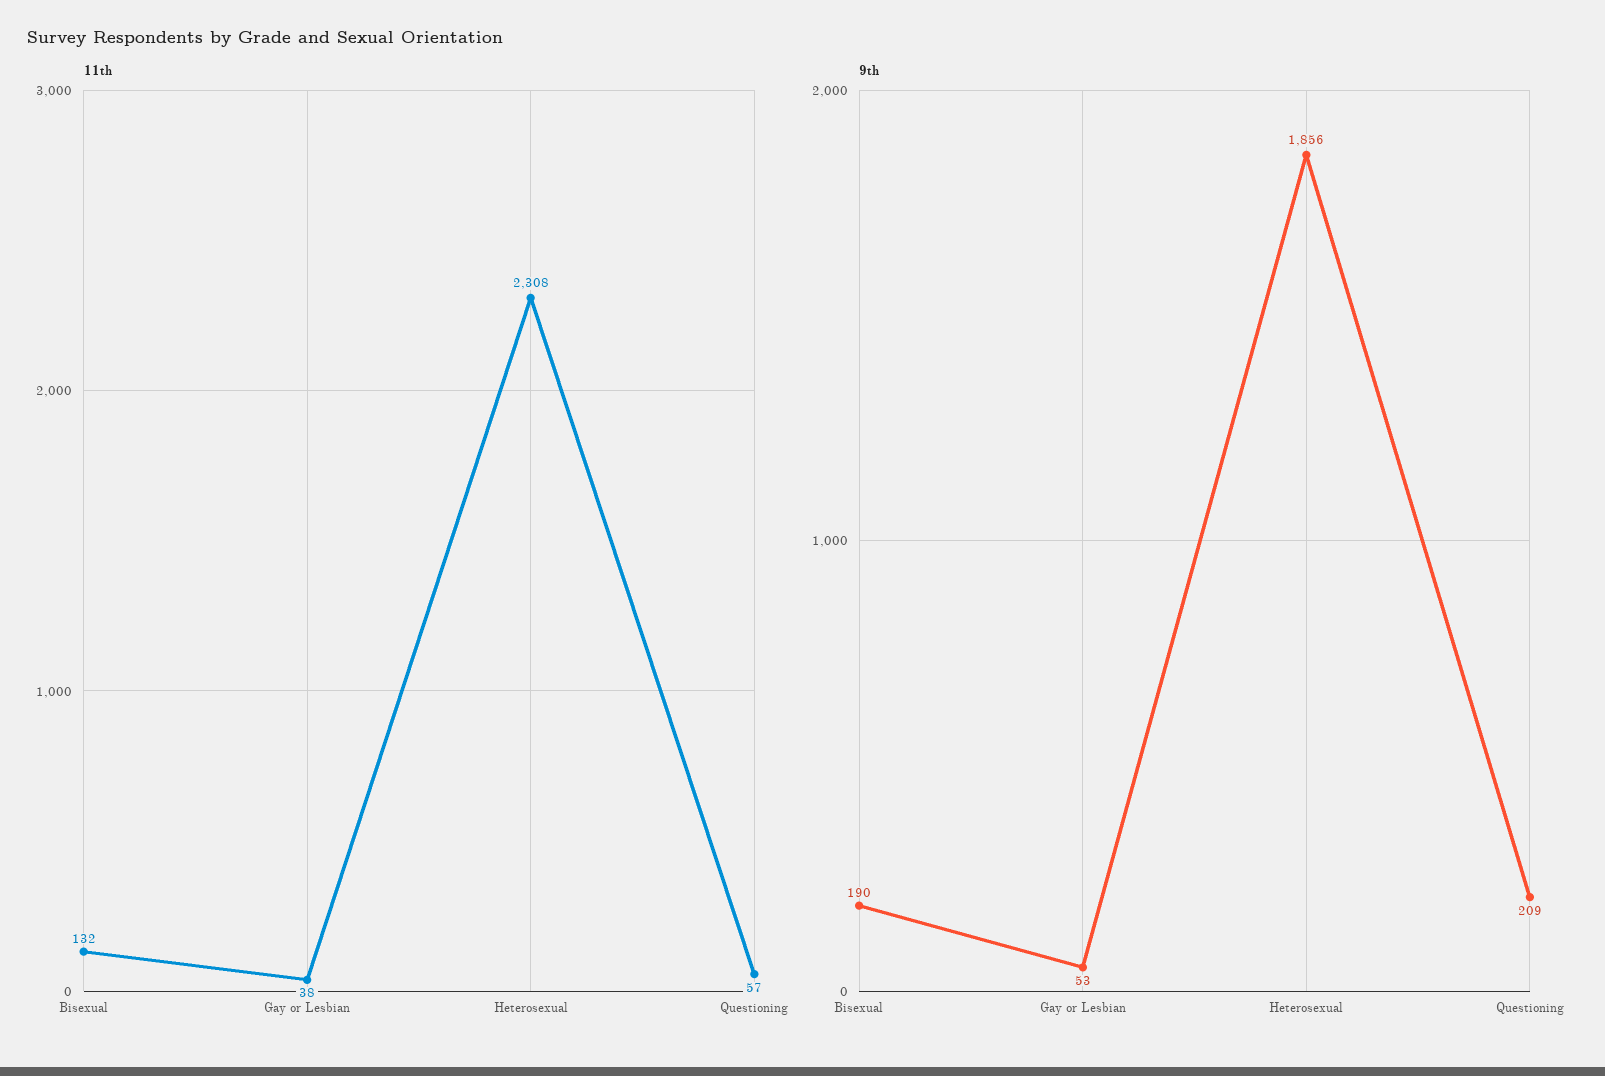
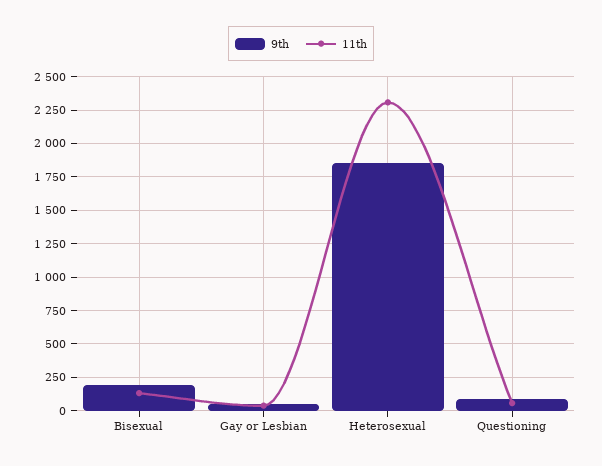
9th, Questioning: 209 -> 100

